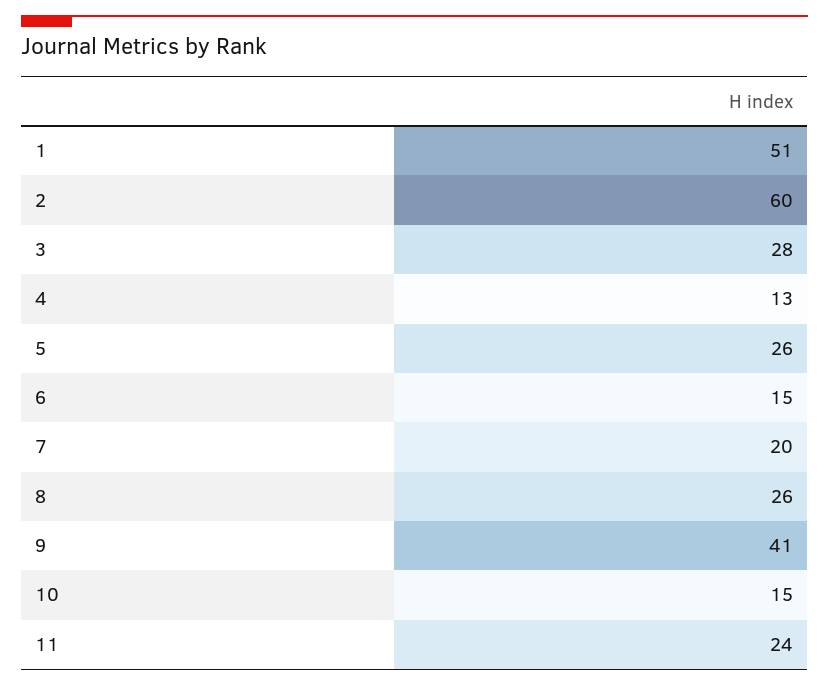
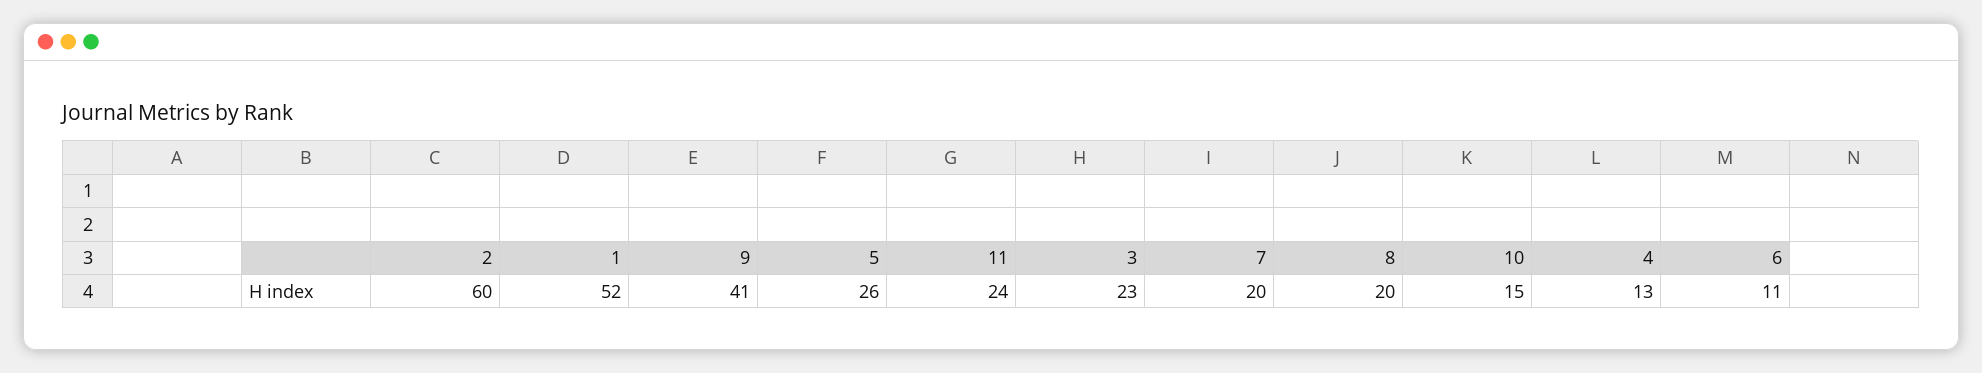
1: 51 -> 52
3: 28 -> 23
6: 15 -> 11
8: 26 -> 20

